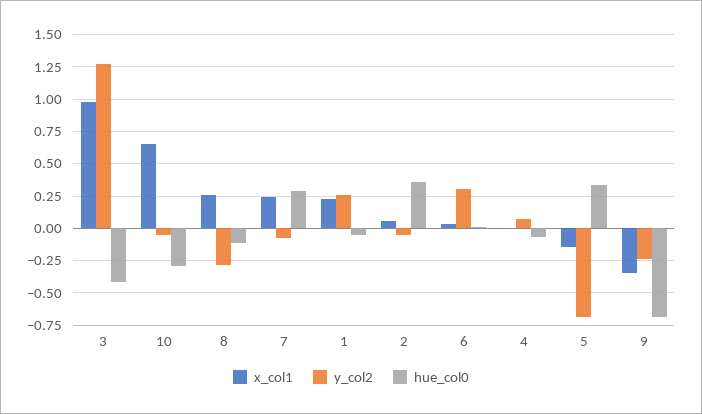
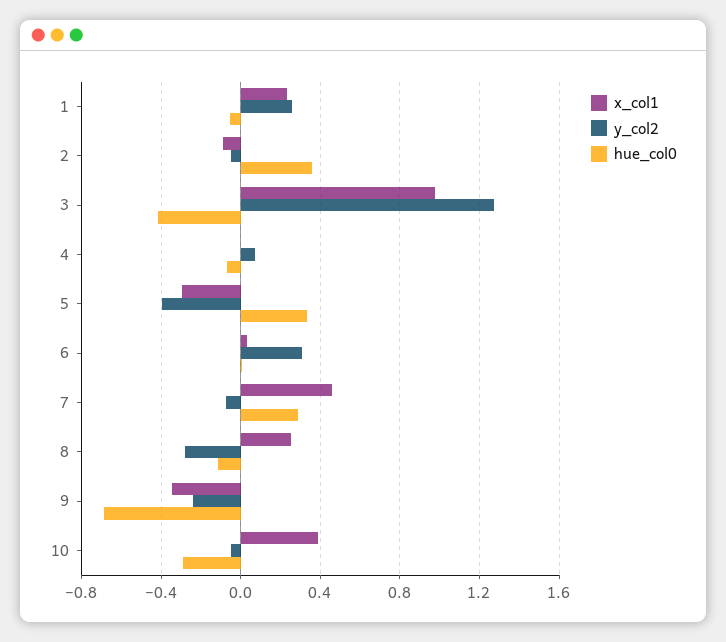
x_col1, 10: 0.65 -> 0.4
x_col1, 7: 0.25 -> 0.45
x_col1, 2: 0.05 -> -0.1
x_col1, 5: -0.15 -> -0.3
y_col2, 5: -0.7 -> -0.4

